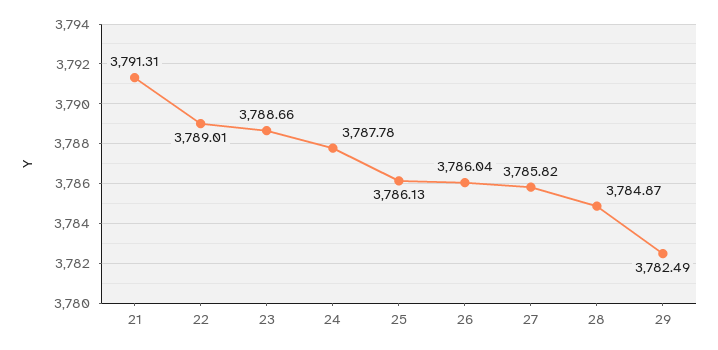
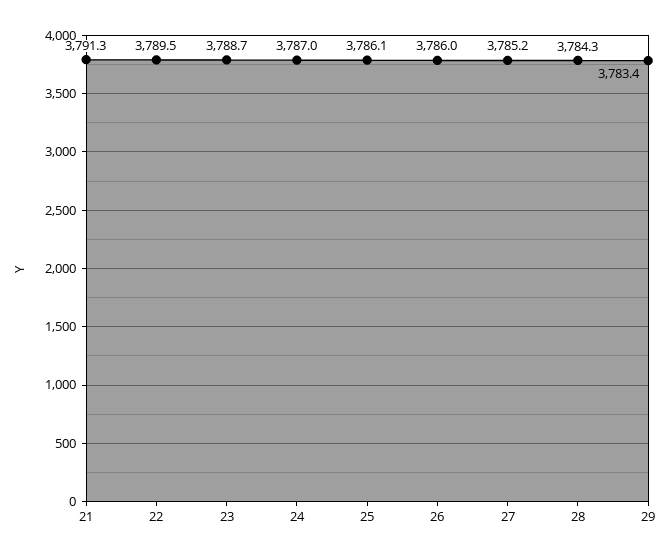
22: 3789.01 -> 3789.5
24: 3787.78 -> 3787
27: 3785.82 -> 3785.2
28: 3784.87 -> 3784.3
29: 3782.49 -> 3783.4

